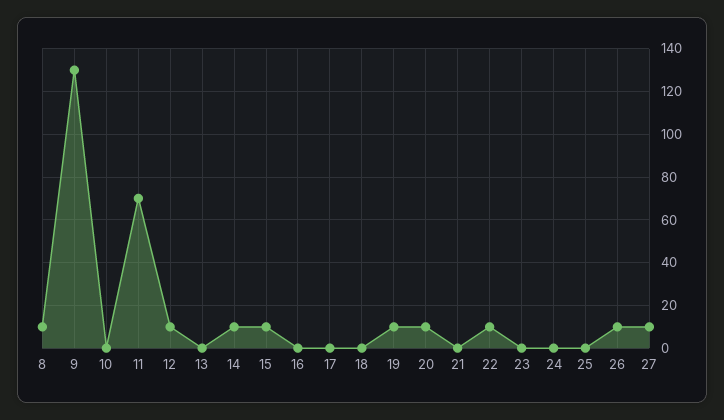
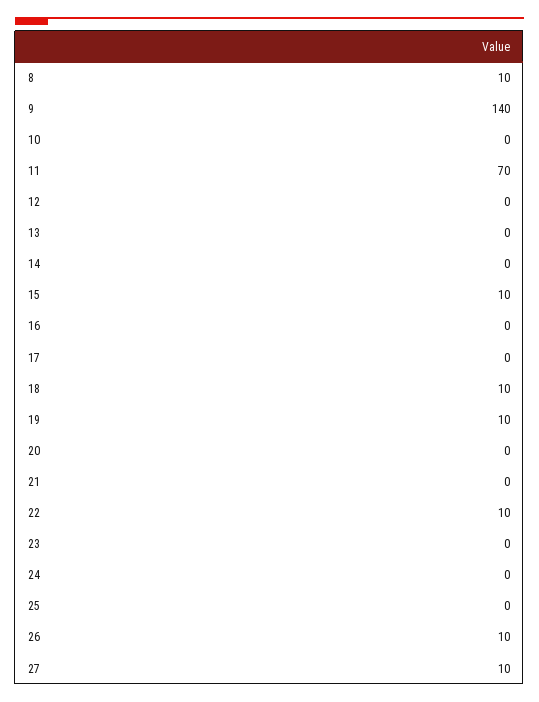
9: 130 -> 140
12: 10 -> 0
14: 10 -> 0
18: 0 -> 10
20: 10 -> 0

